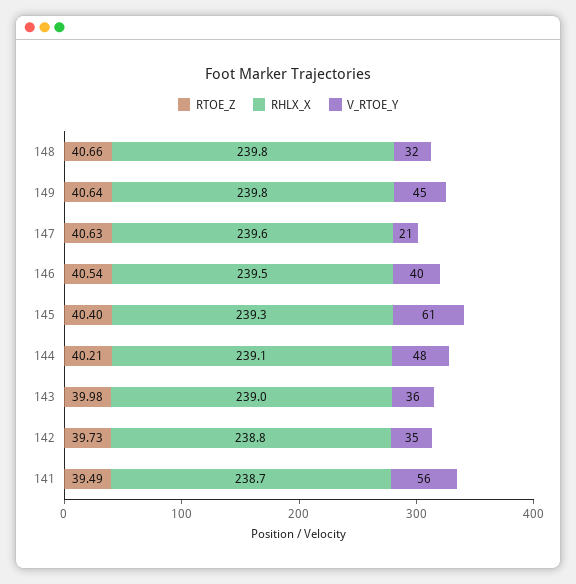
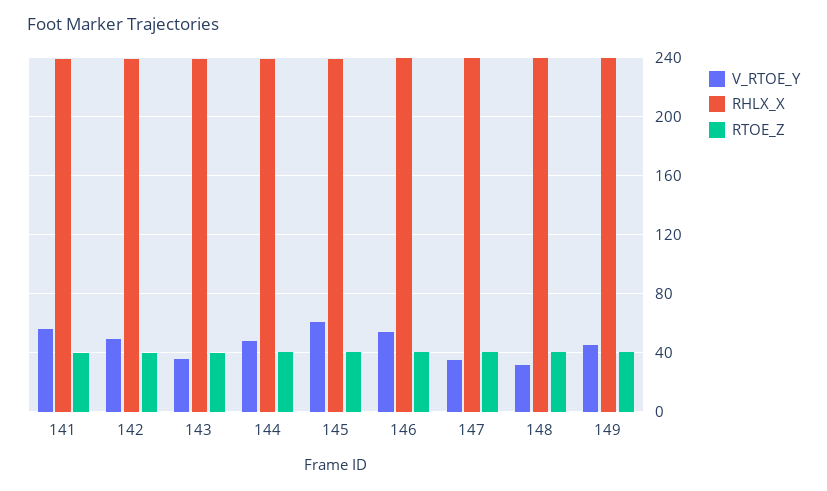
V_RTOE_Y, 147: 21 -> 35
V_RTOE_Y, 146: 40 -> 55
V_RTOE_Y, 142: 35 -> 50

